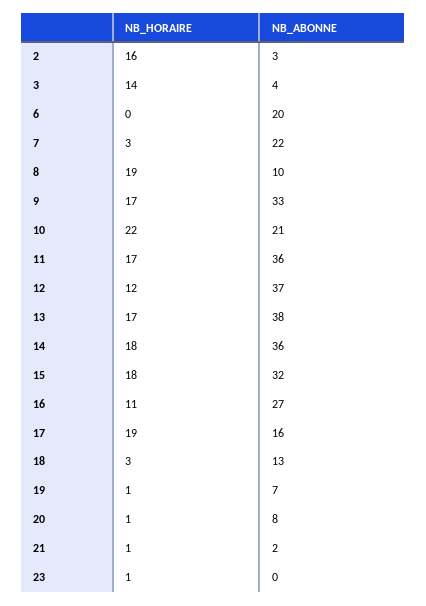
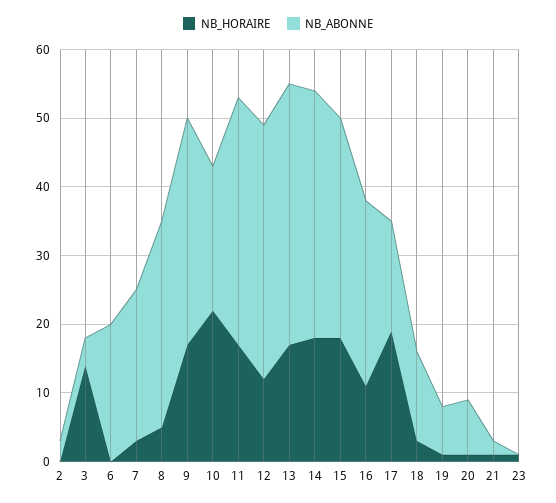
NB_HORAIRE, 2: 16 -> 0
NB_HORAIRE, 8: 19 -> 5
NB_ABONNE, 8: 10 -> 30

